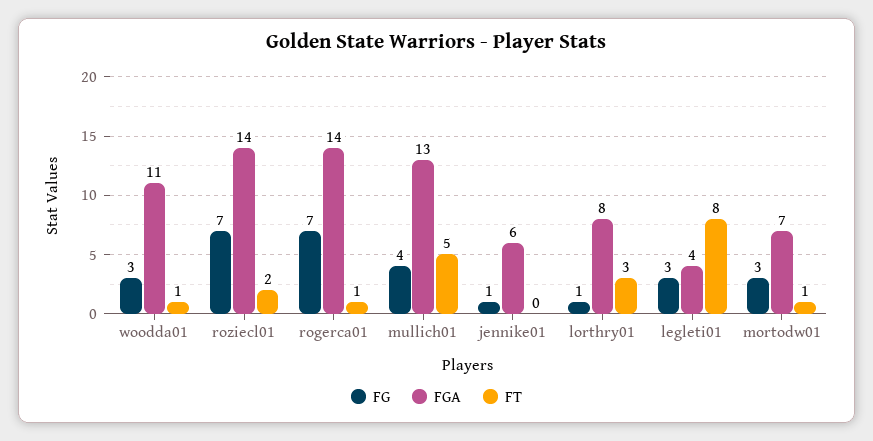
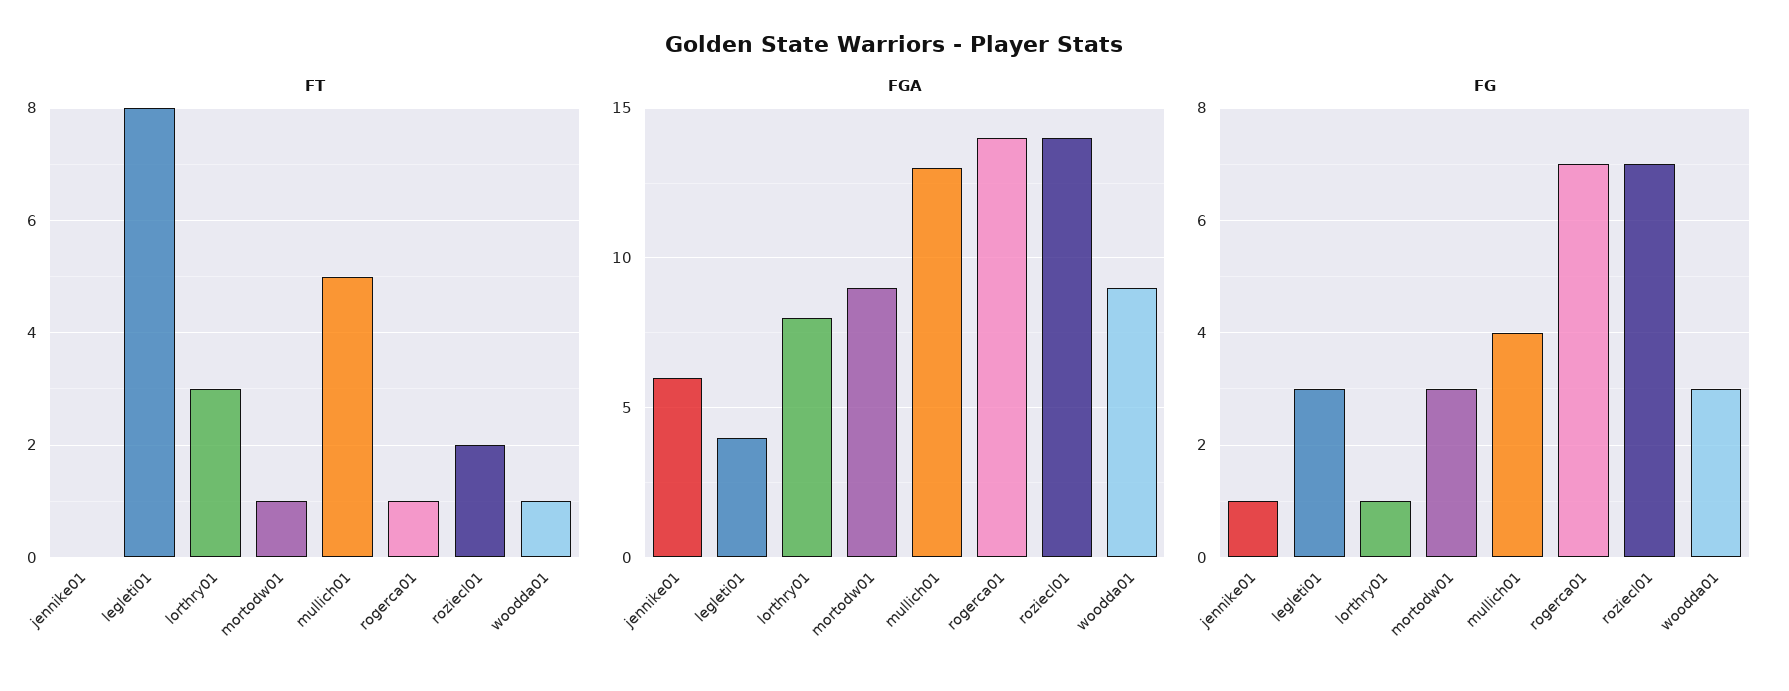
FGA, woodda01: 11 -> 9
FGA, mortodw01: 7 -> 9

